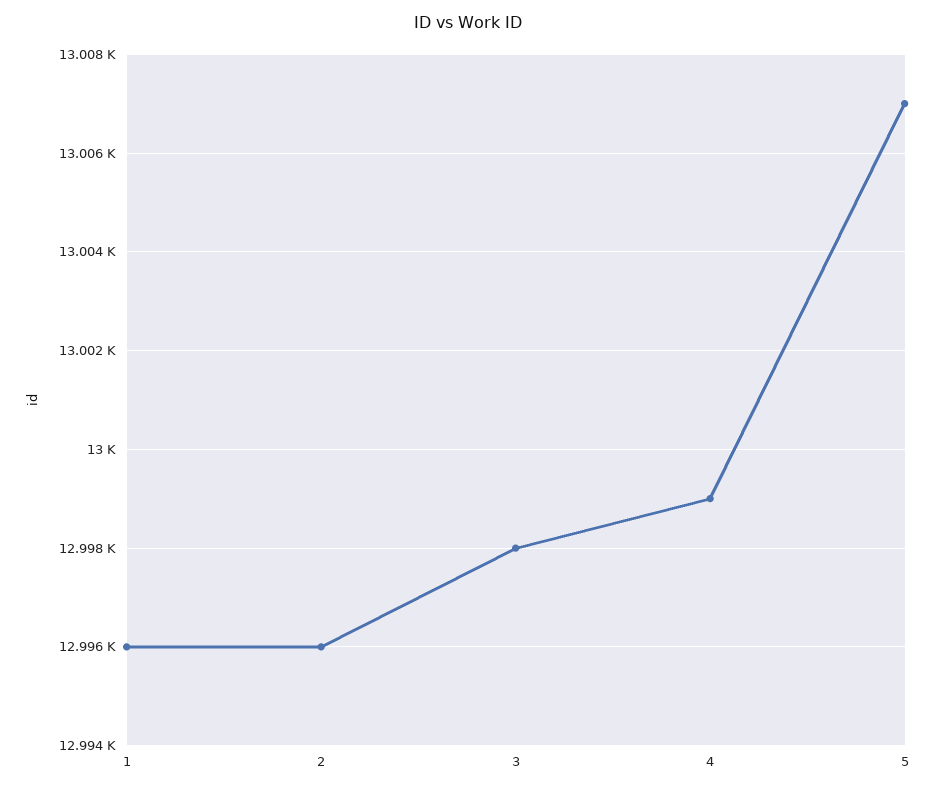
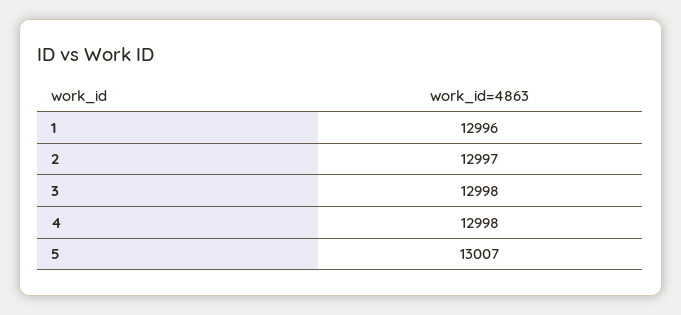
2: 12996 -> 12997
4: 12999 -> 12998

